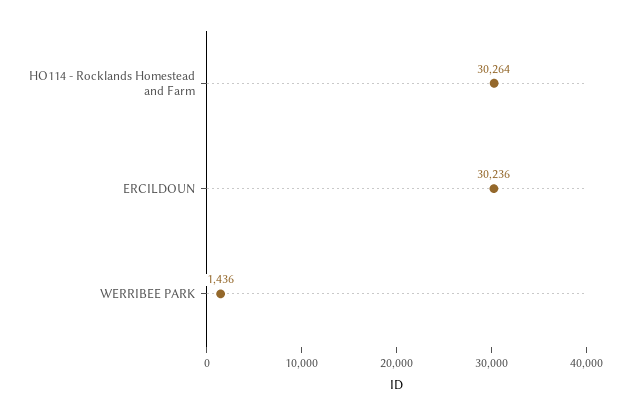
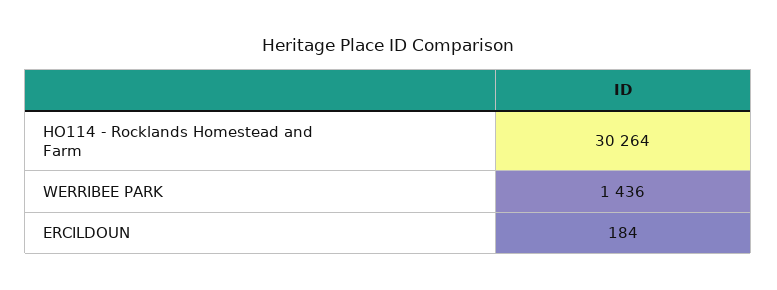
ERCILDOUN: 30236 -> 184

